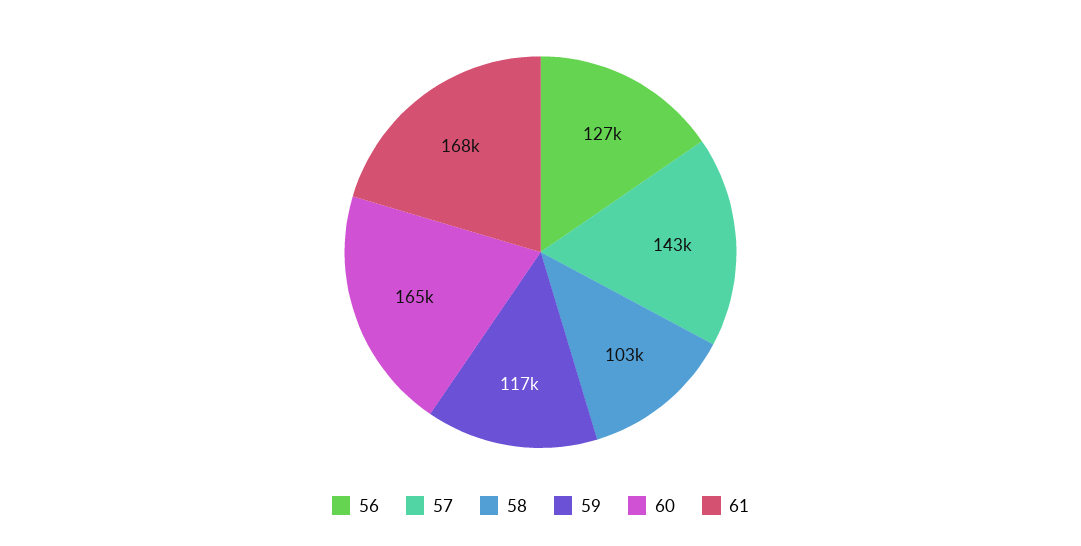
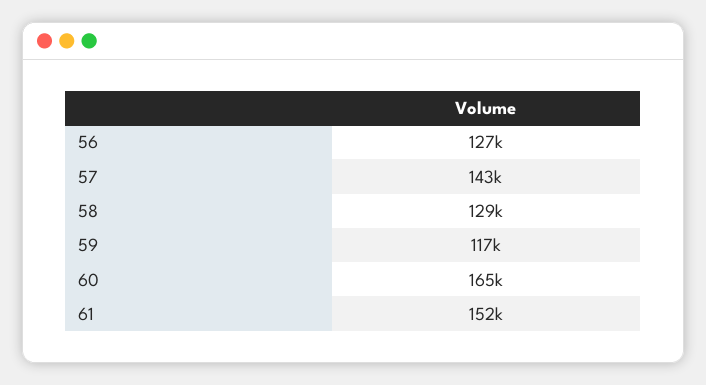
58: 103000 -> 129000
61: 168000 -> 152000

